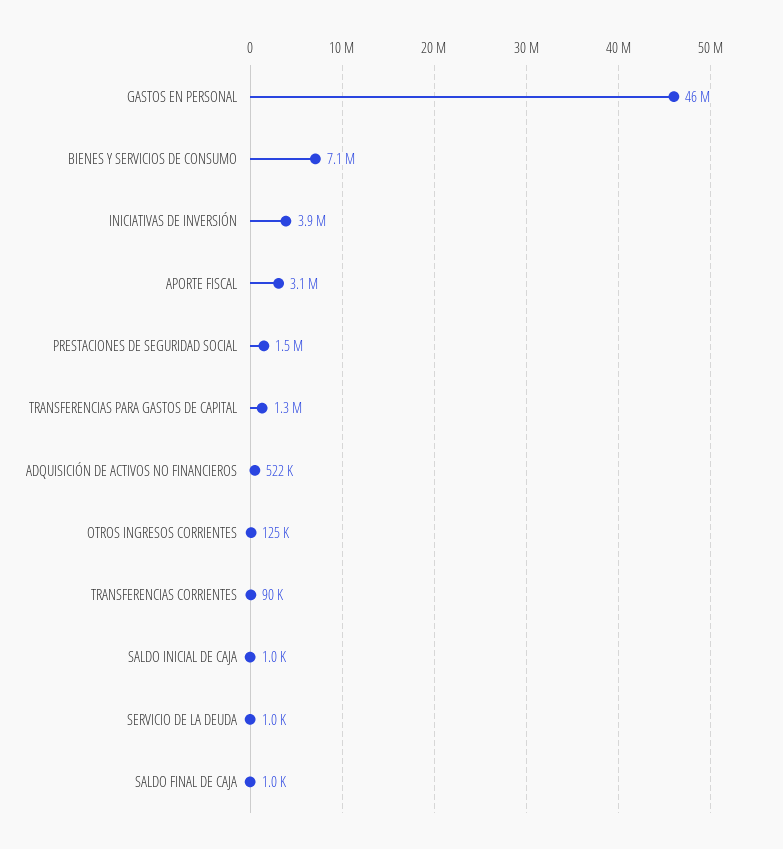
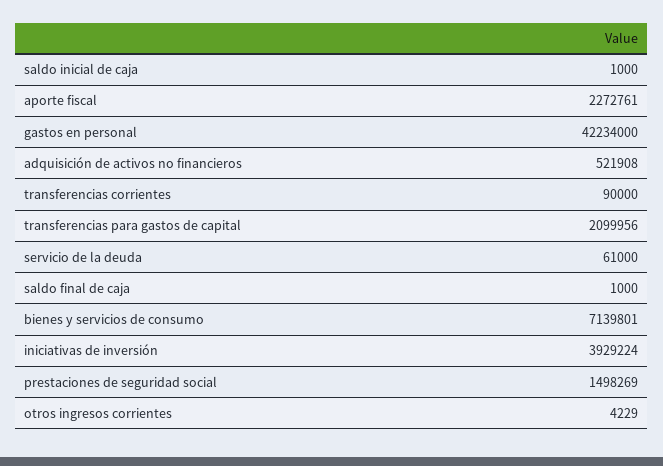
GASTOS EN PERSONAL: 46000000 -> 42234000
APORTE FISCAL: 3100000 -> 2272761
TRANSFERENCIAS PARA GASTOS DE CAPITAL: 1300000 -> 2099956
OTROS INGRESOS CORRIENTES: 125000 -> 4229
SERVICIO DE LA DEUDA: 1000 -> 61000

